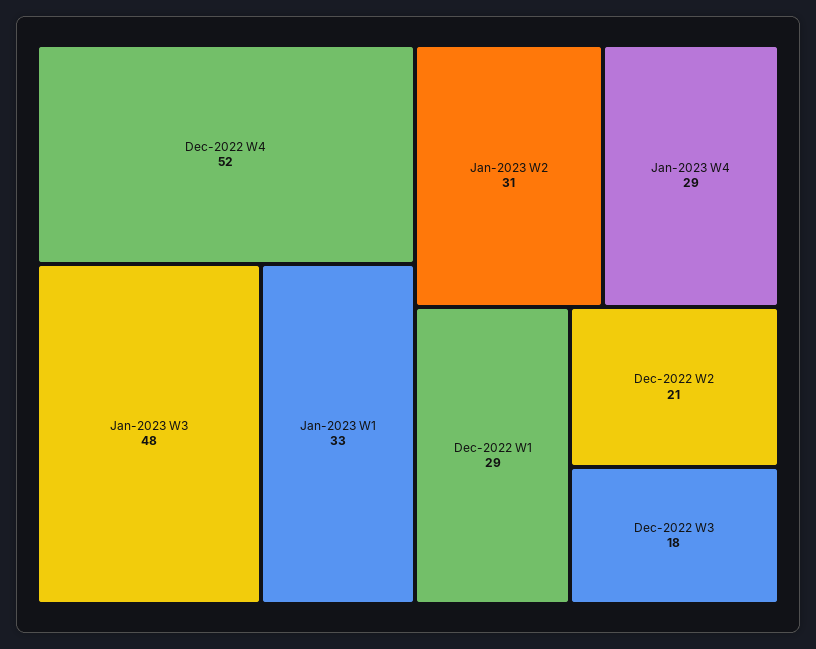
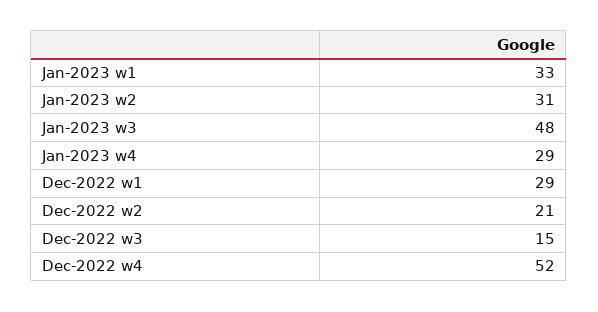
Dec-2022 W3: 18 -> 15

